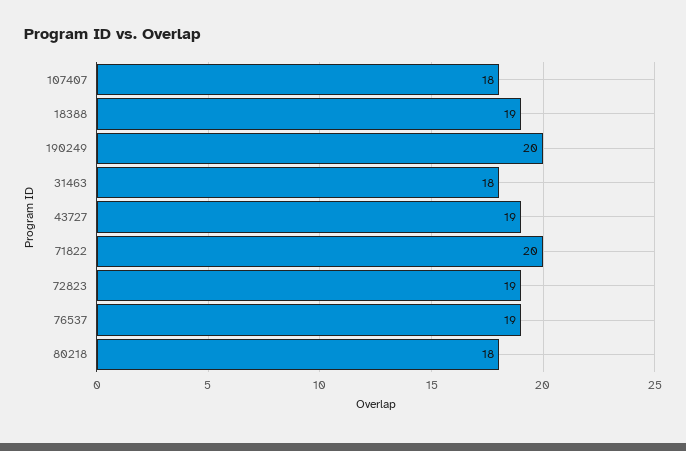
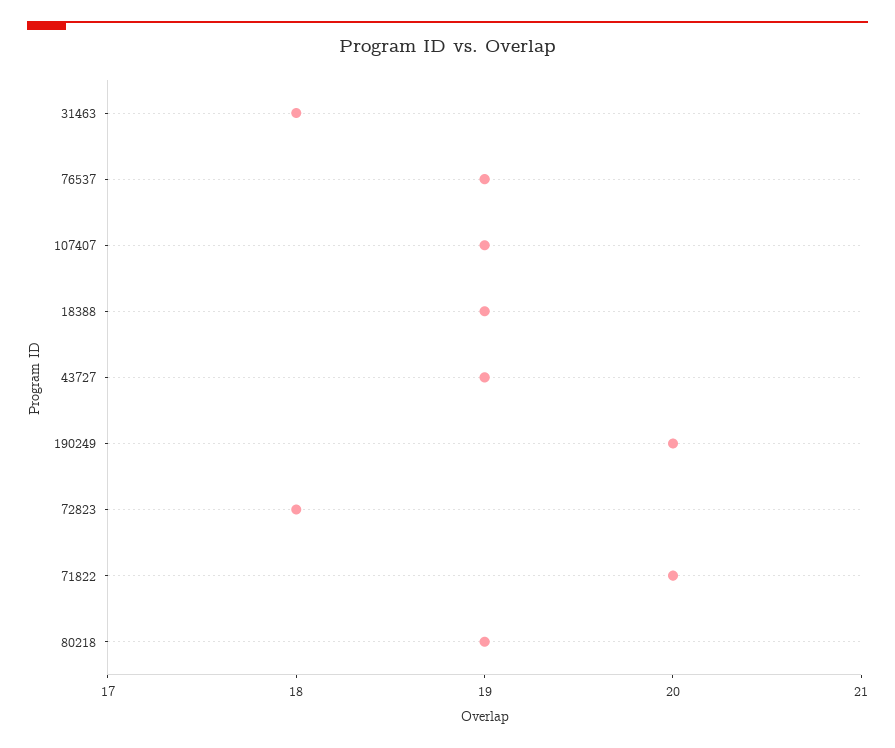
107407: 18 -> 19
72823: 19 -> 18
80218: 18 -> 19

